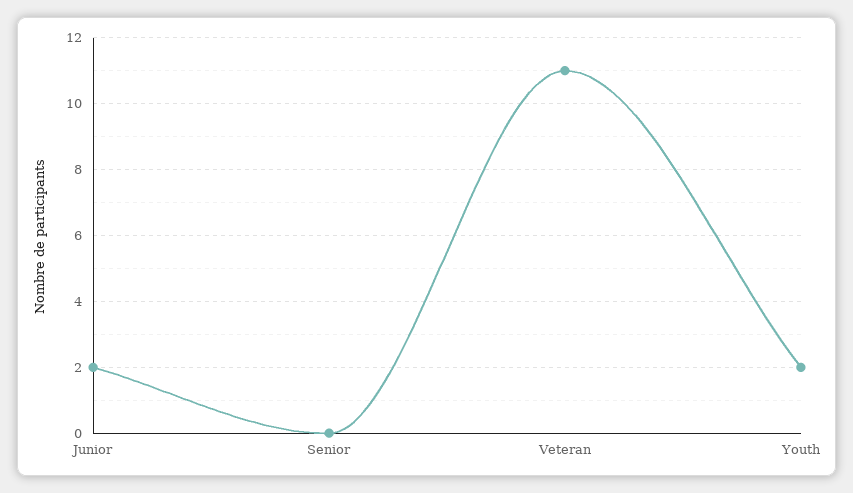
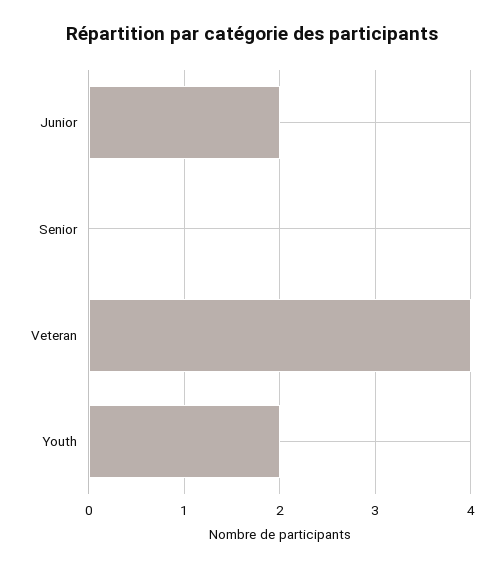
Veteran: 11 -> 4

